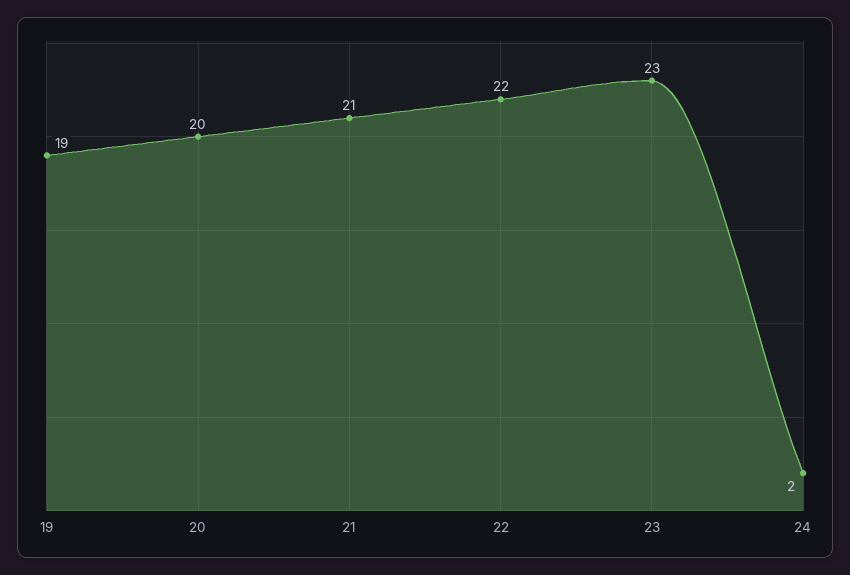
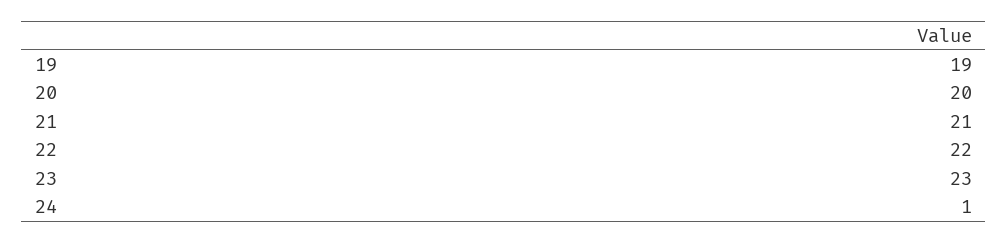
24: 2 -> 1

